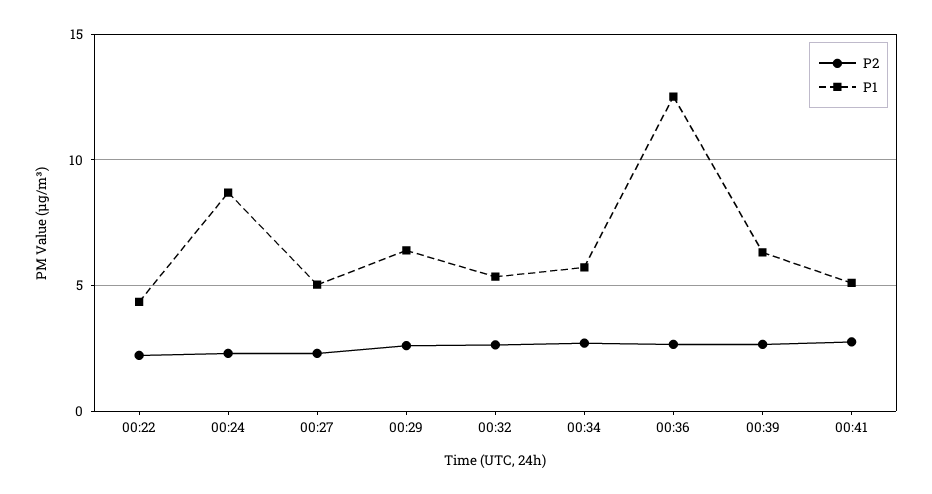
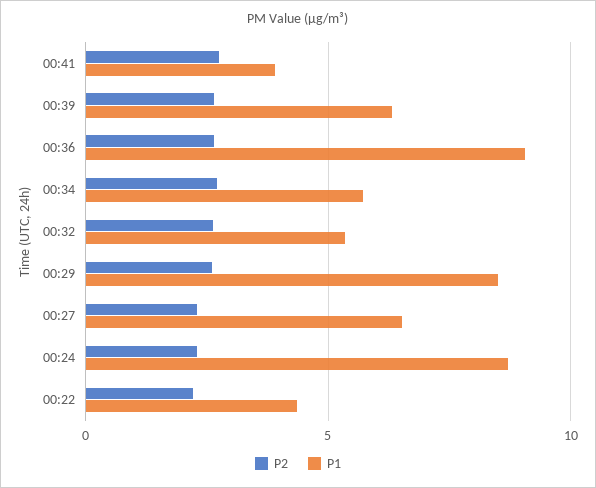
P1, 00:27: 5 -> 6.5
P1, 00:29: 6.5 -> 8.5
P1, 00:36: 12.5 -> 9
P1, 00:41: 5 -> 4

